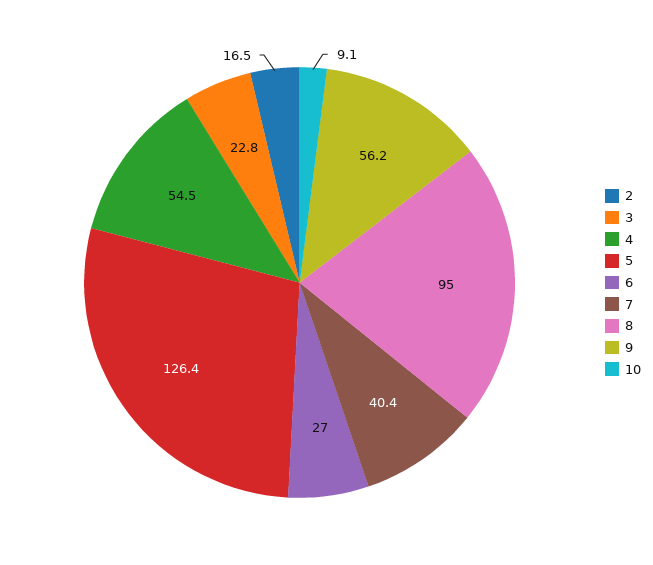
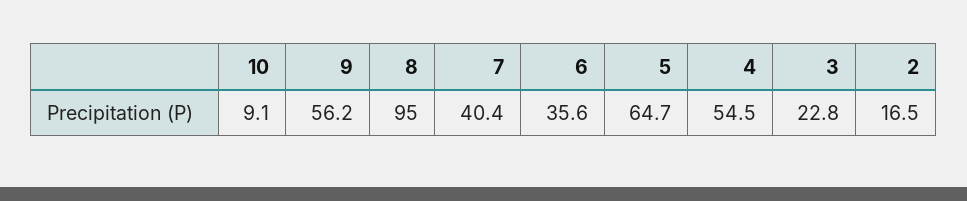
5: 126.4 -> 64.7
6: 27 -> 35.6

